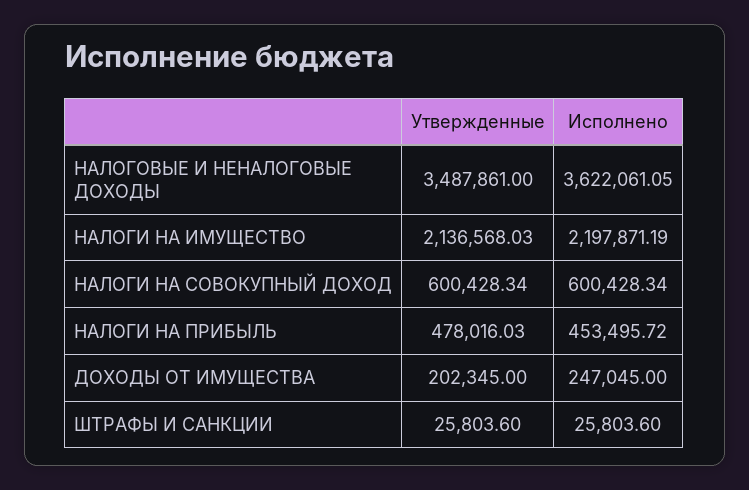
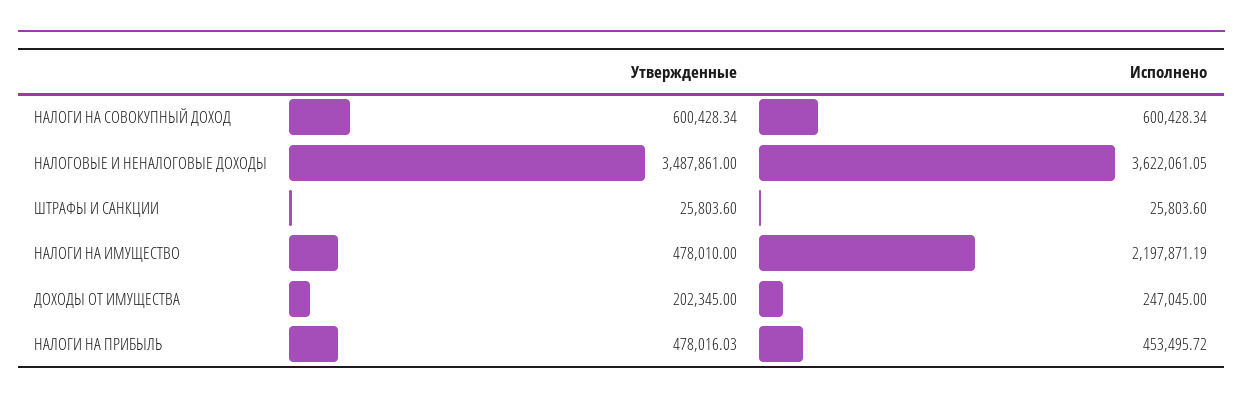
Утвержденные, НАЛОГИ НА ИМУЩЕСТВО: 2136568.03 -> 478010

